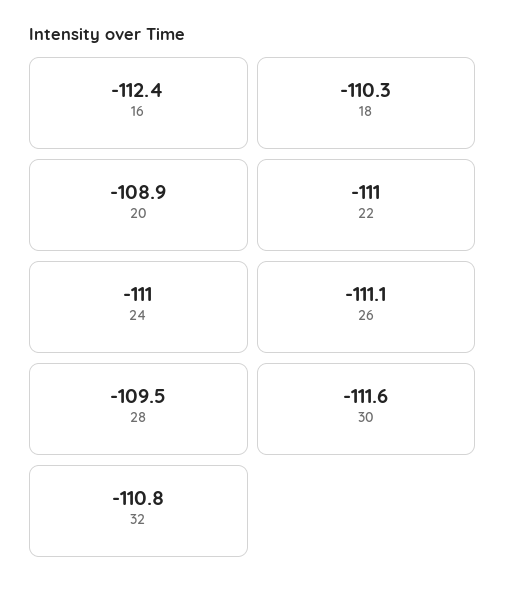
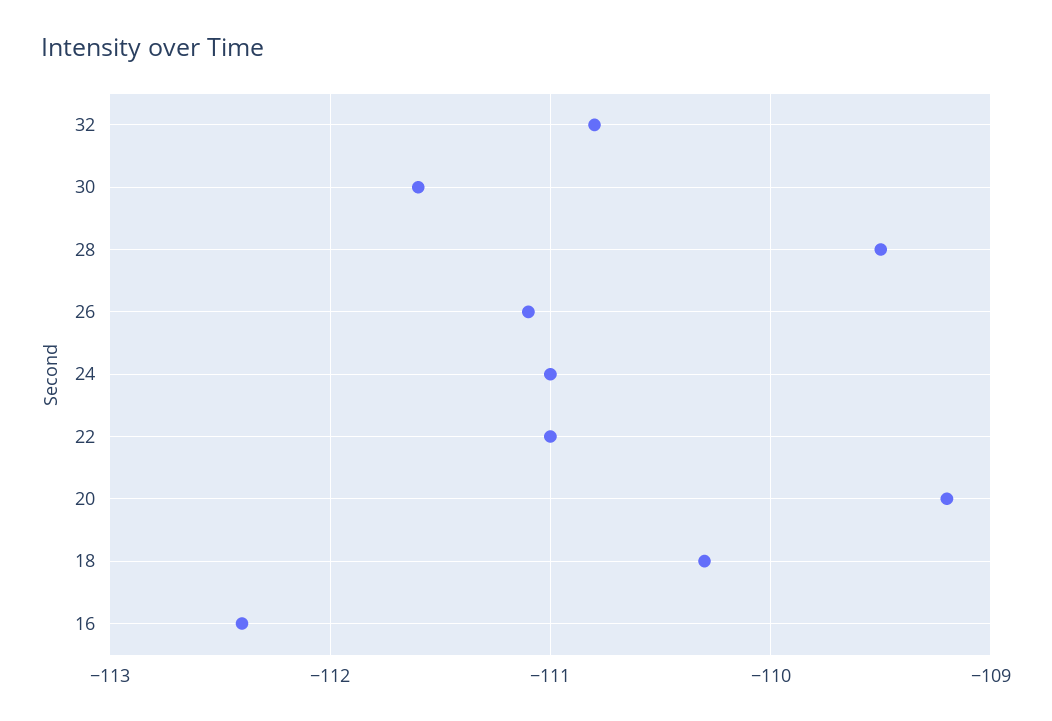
20: -108.9 -> -109.2

